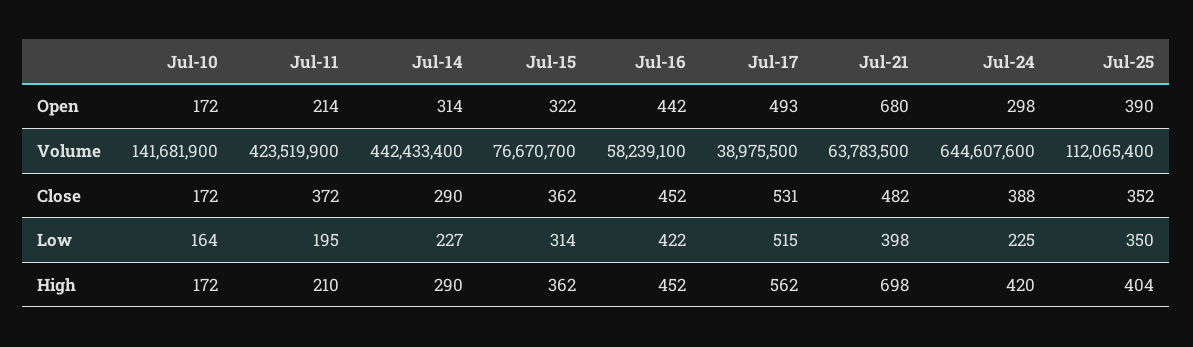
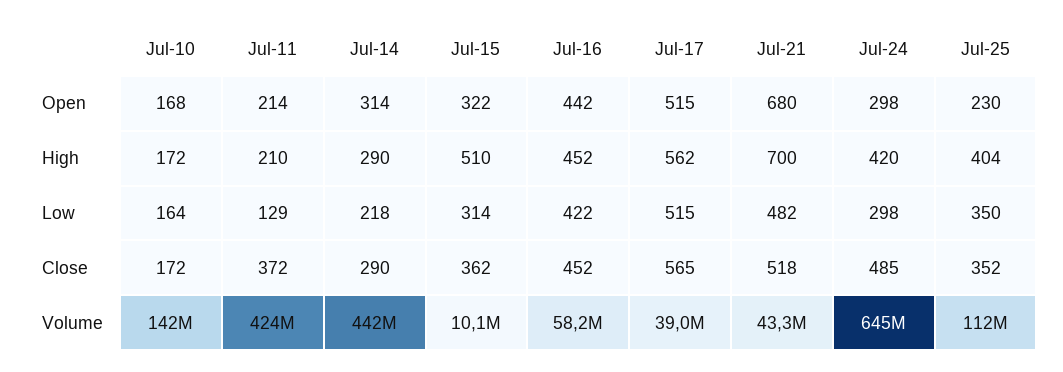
Jul-10, Open: 172 -> 168
Jul-17, Open: 493 -> 515
Jul-25, Open: 390 -> 230
Jul-15, Volume: 76670700 -> 10100000
Jul-21, Volume: 63783500 -> 43300000
Jul-17, Close: 531 -> 565
Jul-21, Close: 482 -> 518
Jul-24, Close: 388 -> 485
Jul-11, Low: 195 -> 129
Jul-14, Low: 227 -> 218
Jul-21, Low: 398 -> 482
Jul-24, Low: 225 -> 298
Jul-15, High: 362 -> 510
Jul-21, High: 698 -> 700

